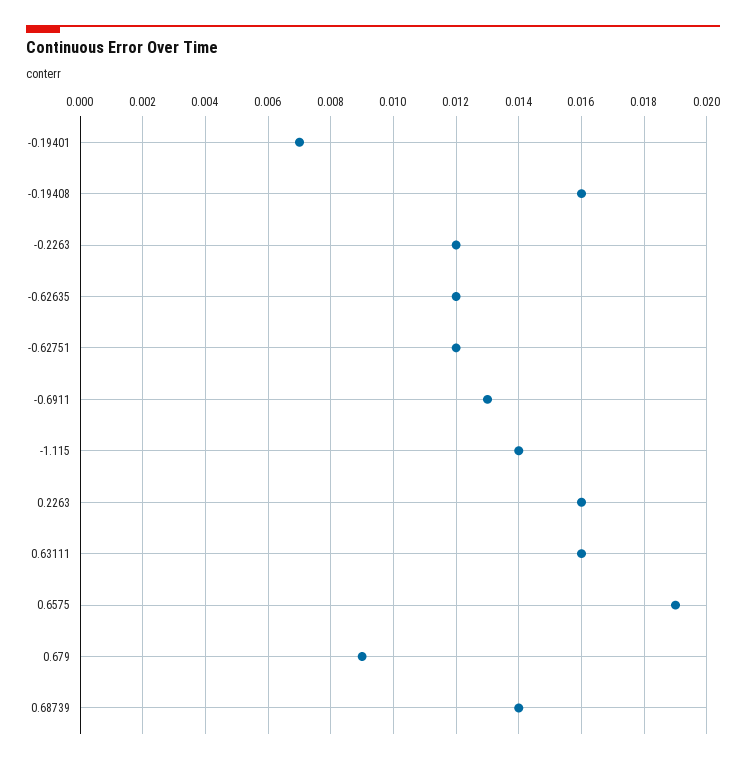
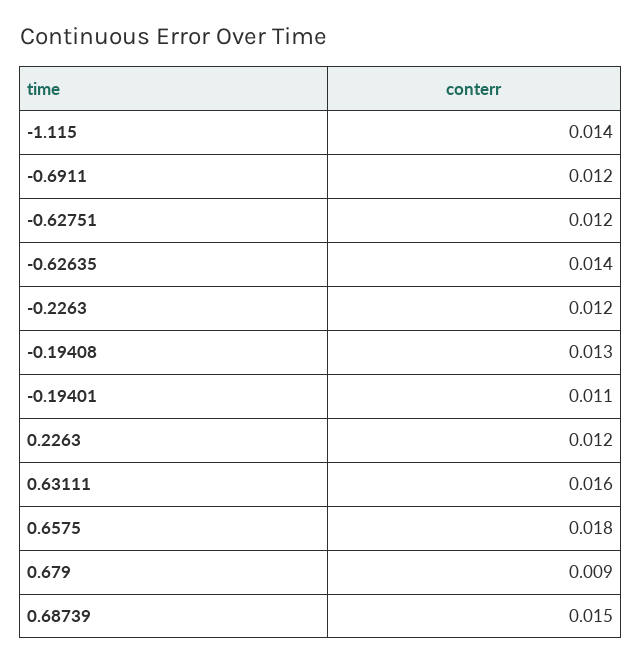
-0.19401: 0.007 -> 0.011
-0.19408: 0.016 -> 0.013
-0.62635: 0.012 -> 0.014
-0.6911: 0.013 -> 0.012
0.2263: 0.016 -> 0.012
0.6575: 0.019 -> 0.018
0.68739: 0.014 -> 0.015

